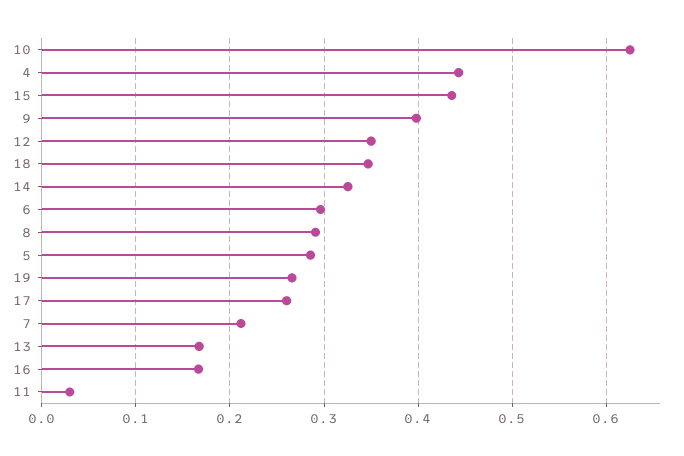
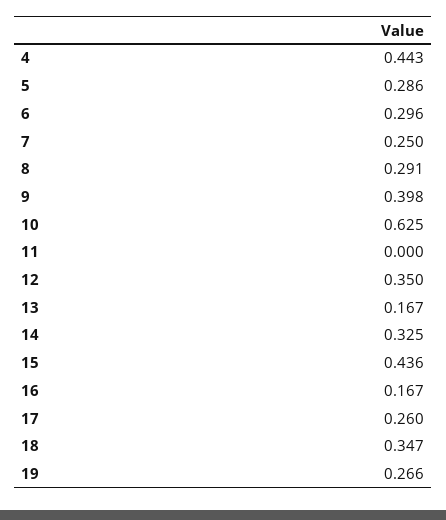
7: 0.21 -> 0.25
11: 0.03 -> 0

